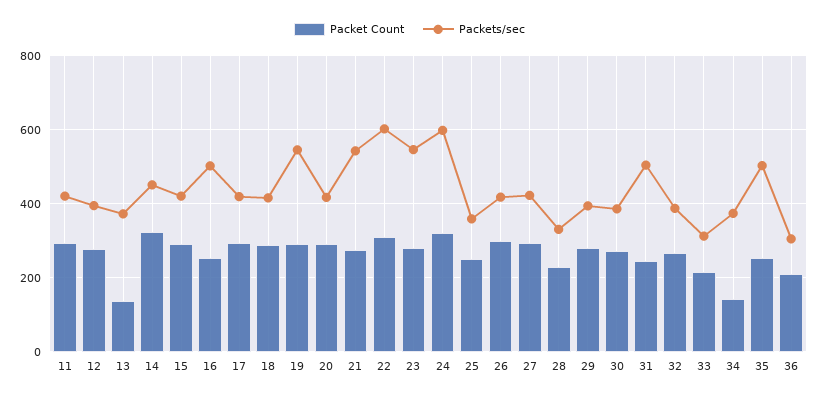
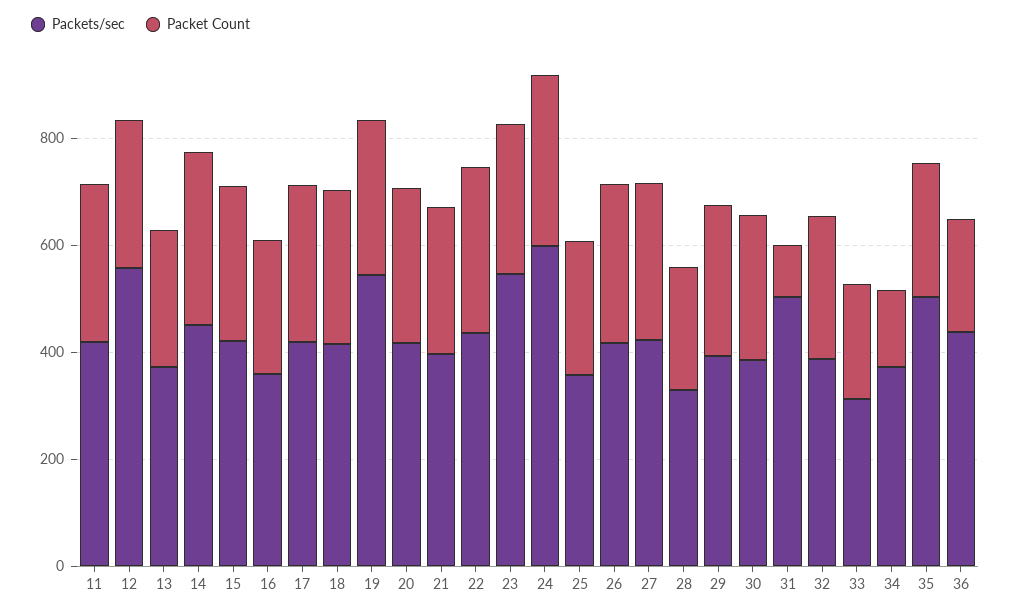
Packets/sec, 12: 400 -> 550
Packet Count, 13: 140 -> 250
Packets/sec, 16: 500 -> 350
Packets/sec, 21: 540 -> 400
Packets/sec, 22: 600 -> 450
Packet Count, 31: 240 -> 100
Packets/sec, 36: 300 -> 450

